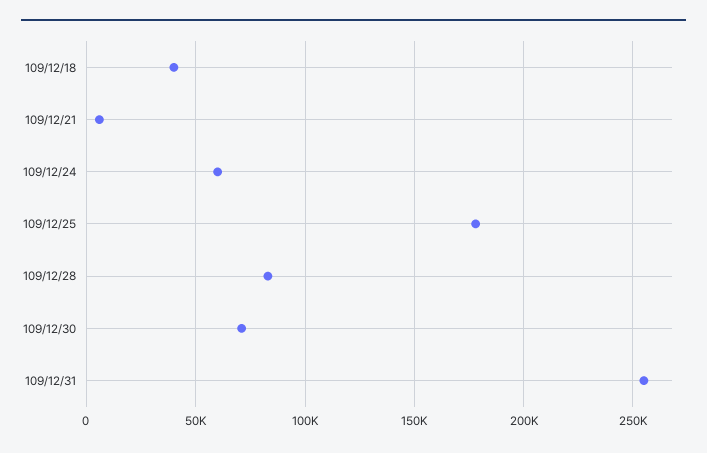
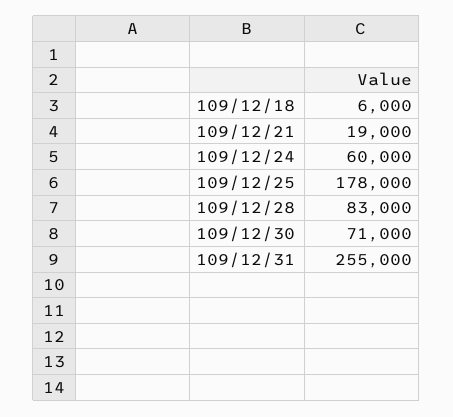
109/12/18: 40000 -> 6000
109/12/21: 5000 -> 19000

